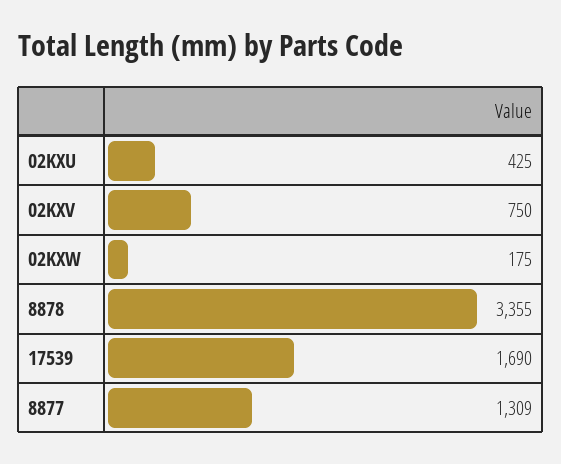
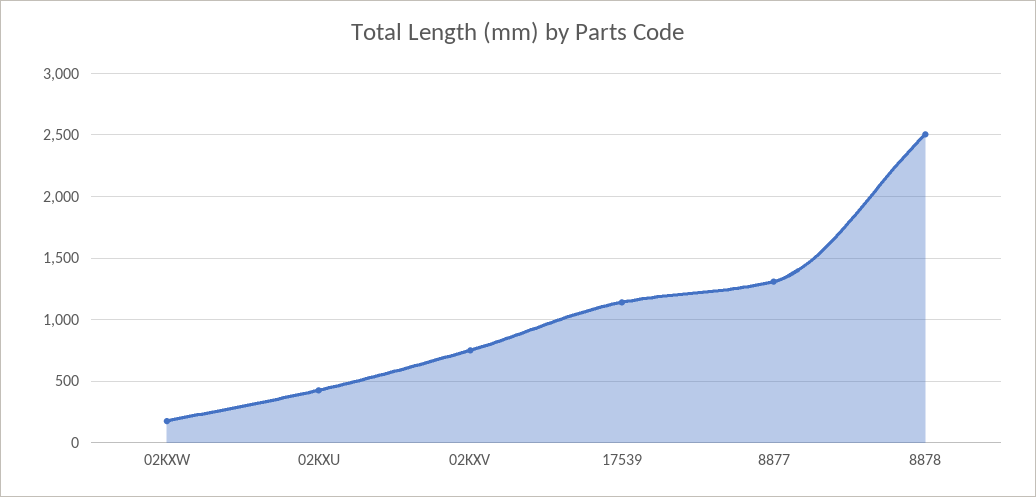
8878: 3355 -> 2500
17539: 1690 -> 1150

